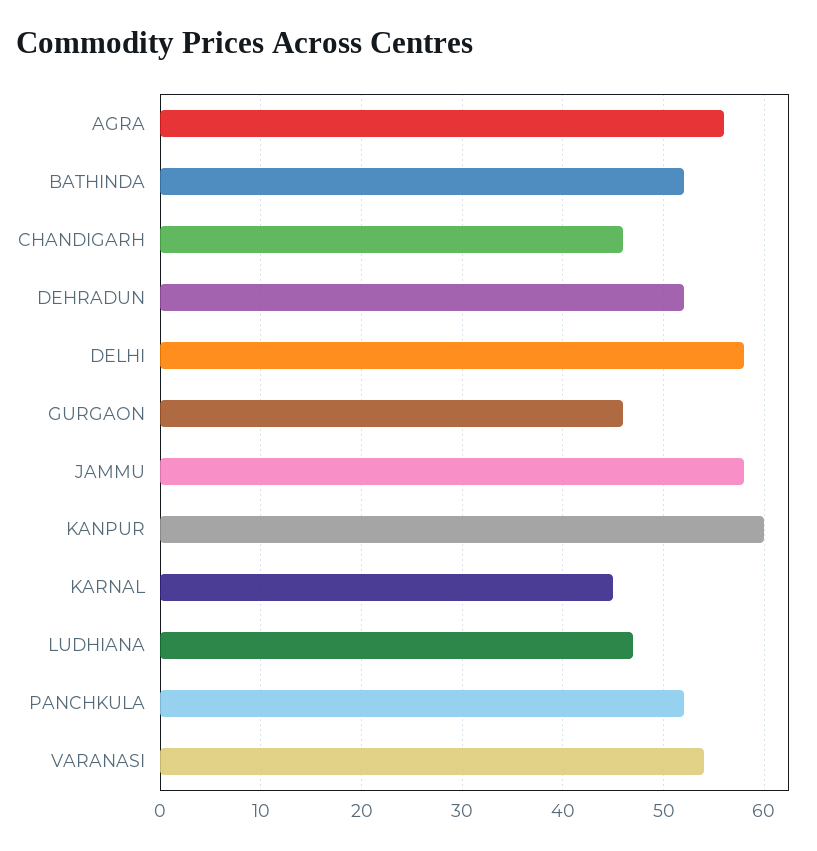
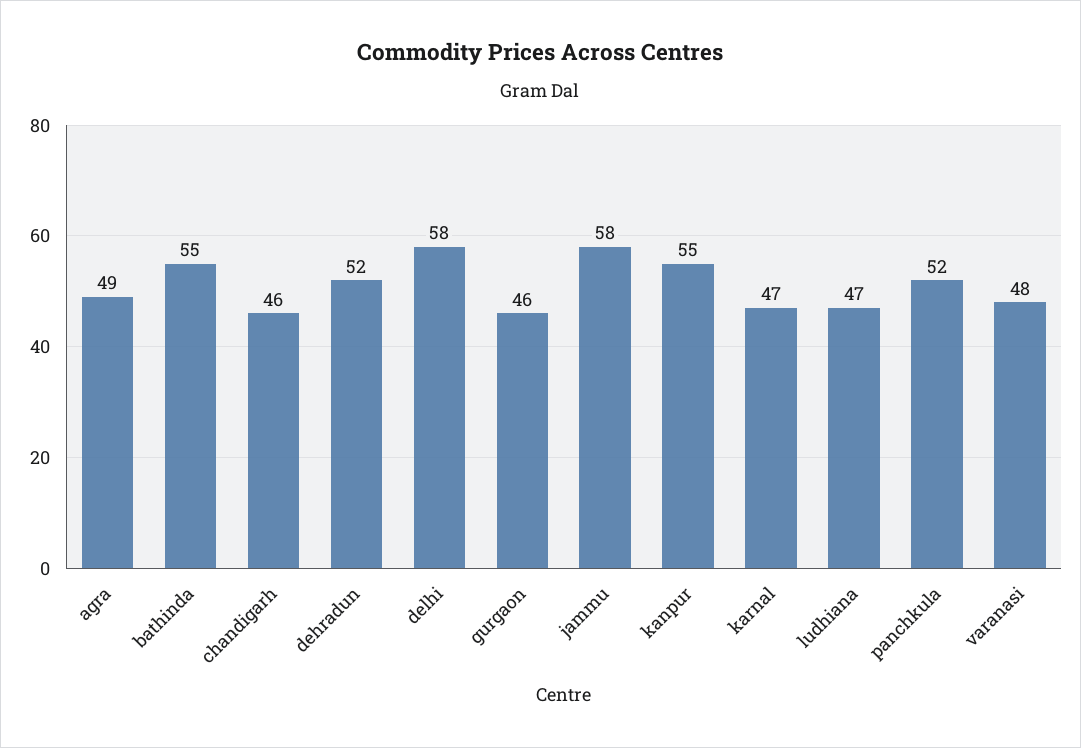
AGRA: 56 -> 49
BATHINDA: 52 -> 55
KANPUR: 60 -> 55
KARNAL: 45 -> 47
VARANASI: 54 -> 48

